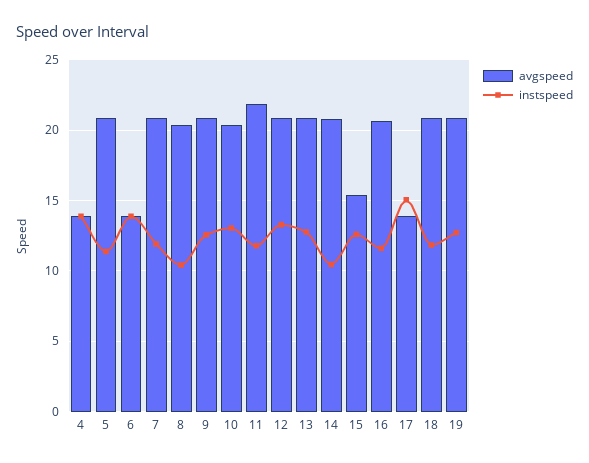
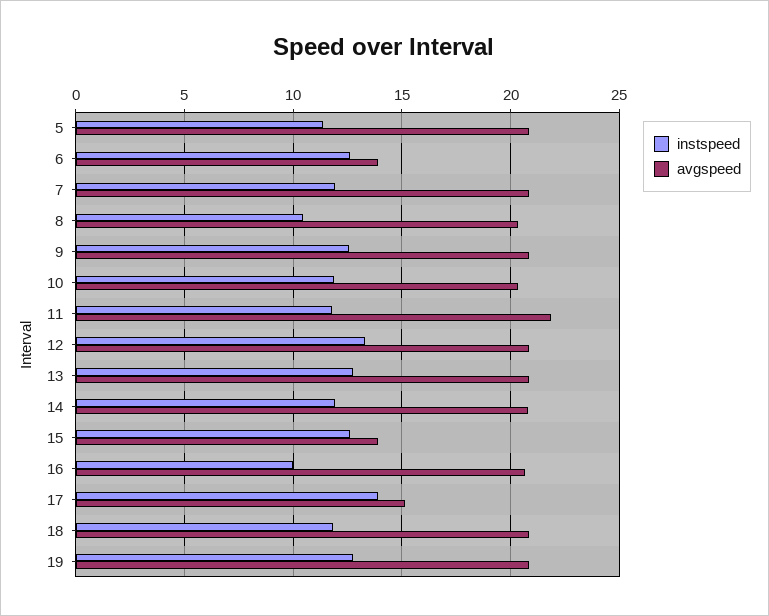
avgspeed, 4: 14 -> none
instspeed, 4: 14 -> none
instspeed, 6: 14 -> 12.5
instspeed, 10: 13 -> 12
instspeed, 14: 10.5 -> 12
avgspeed, 15: 15.5 -> 14
instspeed, 16: 11.5 -> 10
avgspeed, 17: 14 -> 15
instspeed, 17: 15 -> 14

